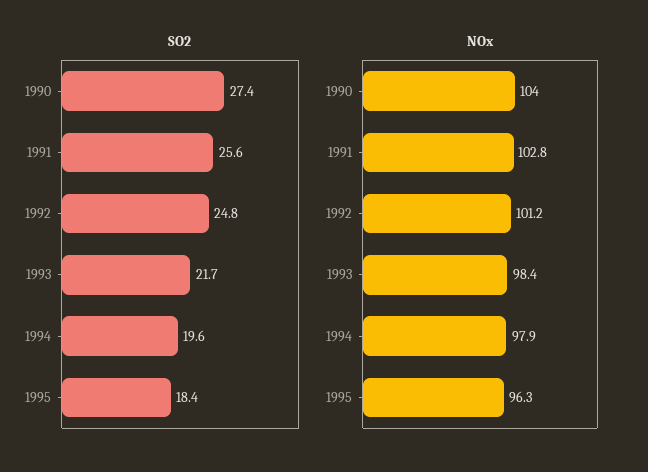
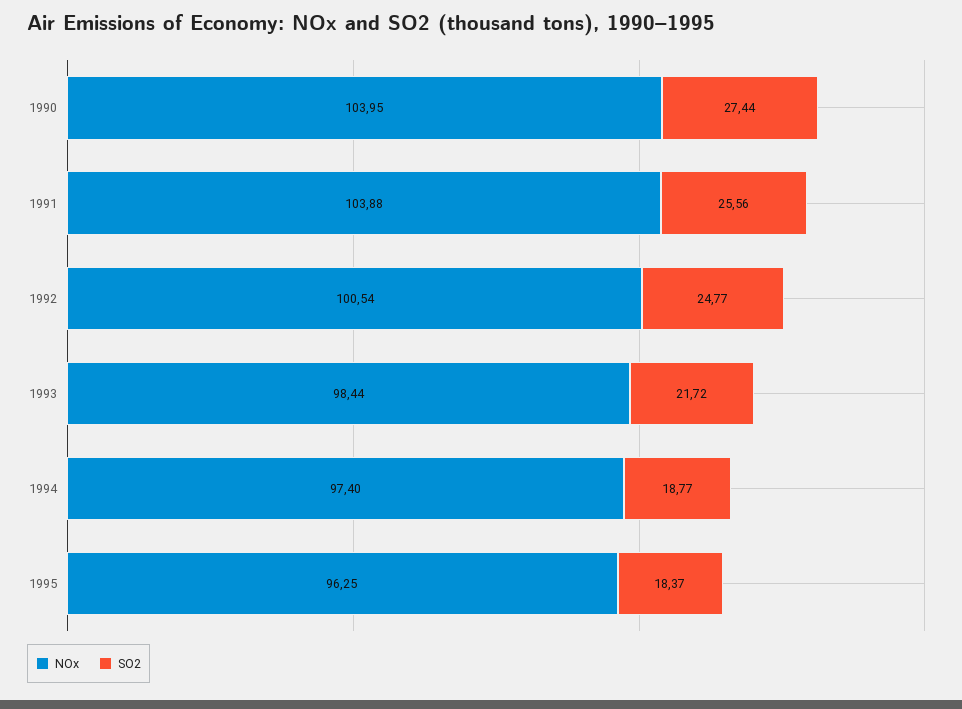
SO2, 1994: 19.6 -> 18.77
NOx, 1991: 102.8 -> 103.88
NOx, 1992: 101.2 -> 100.54
NOx, 1994: 97.9 -> 97.4

